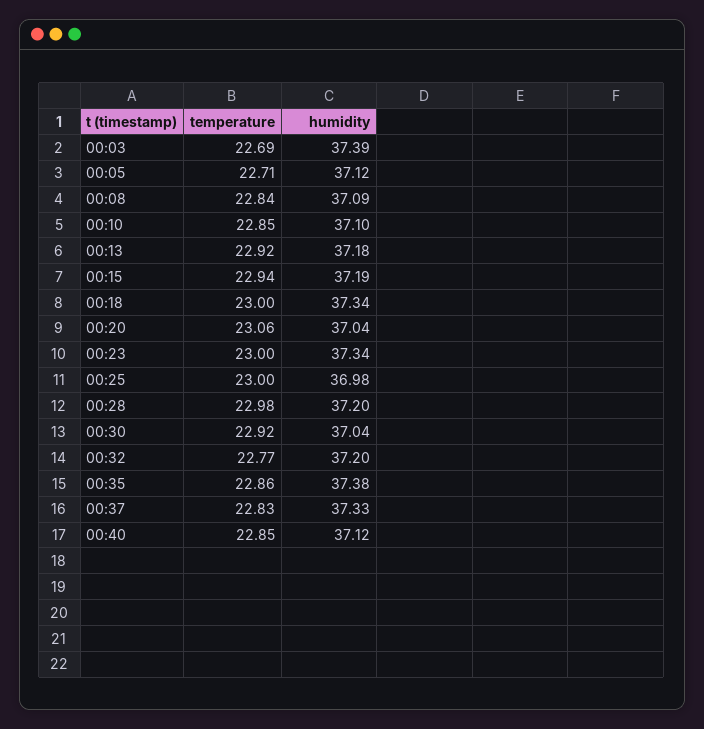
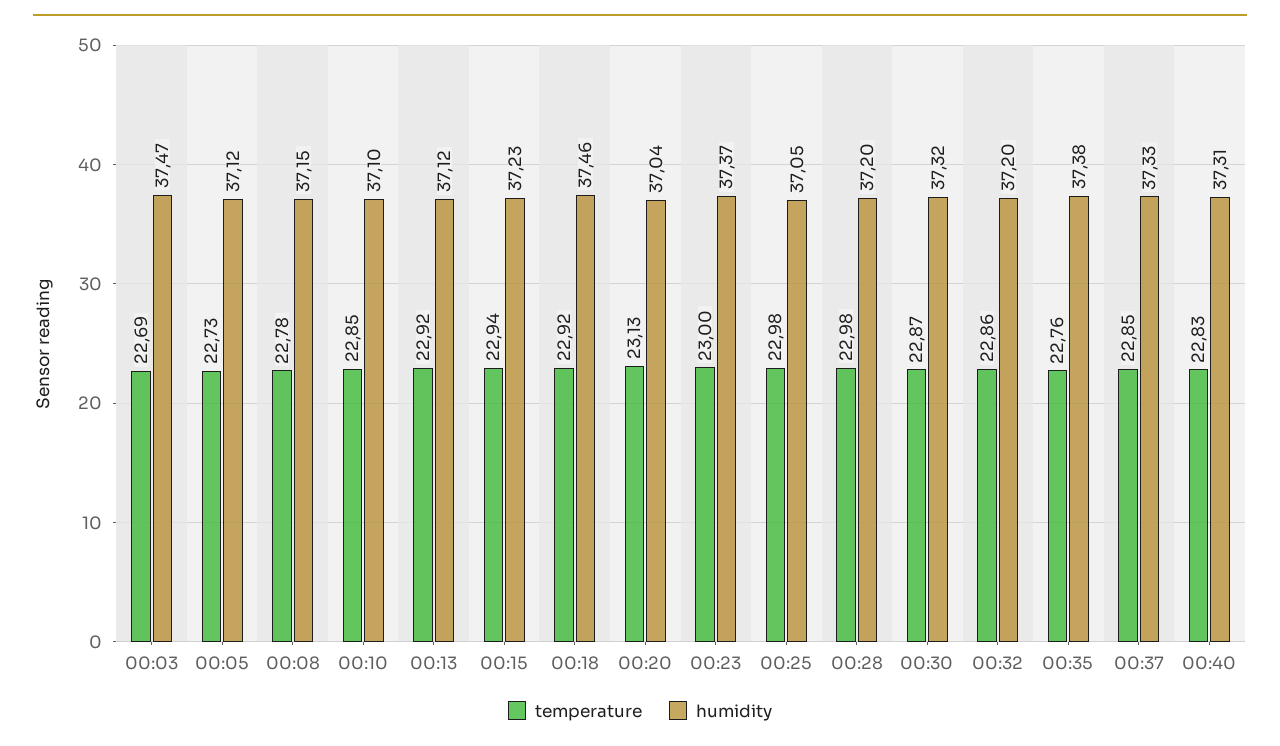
humidity, 00:03: 37.39 -> 37.47
temperature, 00:05: 22.71 -> 22.73
temperature, 00:08: 22.84 -> 22.78
humidity, 00:08: 37.09 -> 37.15
humidity, 00:13: 37.18 -> 37.12
humidity, 00:15: 37.19 -> 37.23
temperature, 00:18: 23 -> 22.92
humidity, 00:18: 37.34 -> 37.46
temperature, 00:20: 23.06 -> 23.13
humidity, 00:23: 37.34 -> 37.37
temperature, 00:25: 23 -> 22.98
humidity, 00:25: 36.98 -> 37.05
temperature, 00:30: 22.92 -> 22.87
humidity, 00:30: 37.04 -> 37.32
temperature, 00:32: 22.77 -> 22.86
temperature, 00:35: 22.86 -> 22.76
temperature, 00:37: 22.83 -> 22.85
temperature, 00:40: 22.85 -> 22.83
humidity, 00:40: 37.12 -> 37.31

